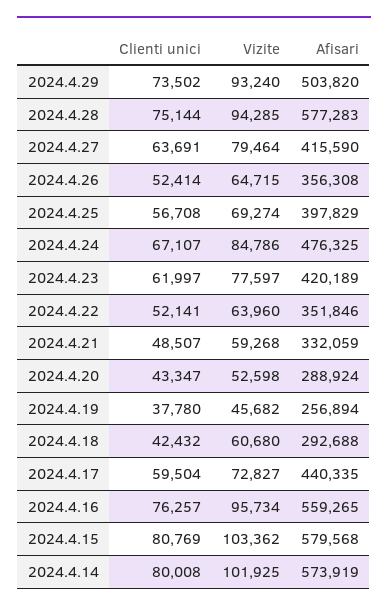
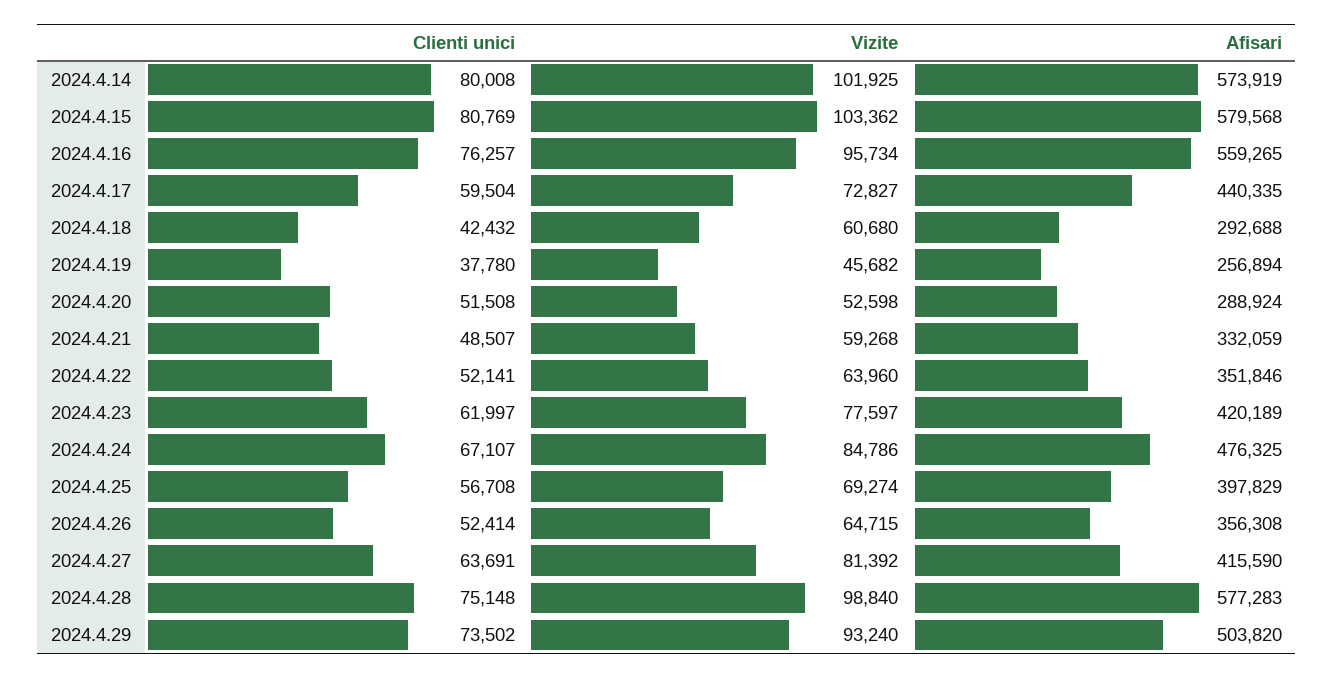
Clienti unici, 2024.4.28: 75144 -> 75148
Vizite, 2024.4.28: 94285 -> 98840
Vizite, 2024.4.27: 79464 -> 81392
Clienti unici, 2024.4.20: 43347 -> 51508

